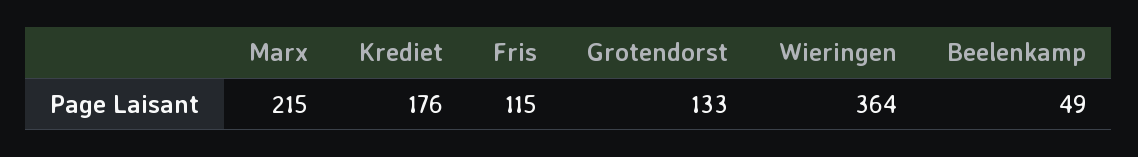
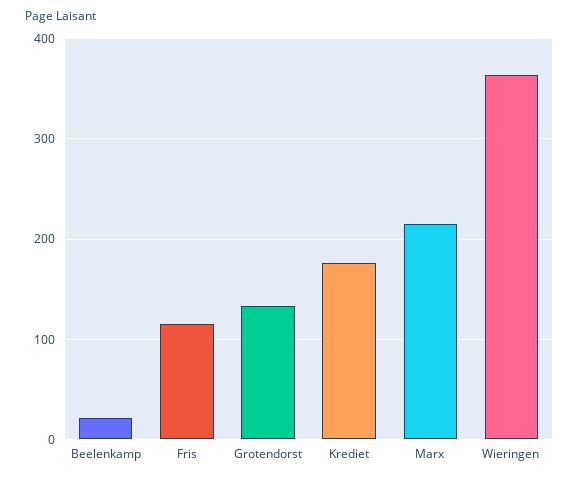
Beelenkamp: 49 -> 20

